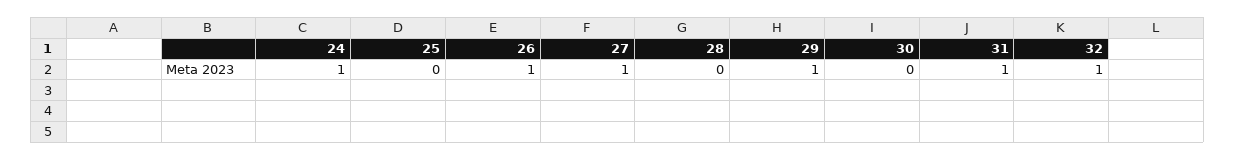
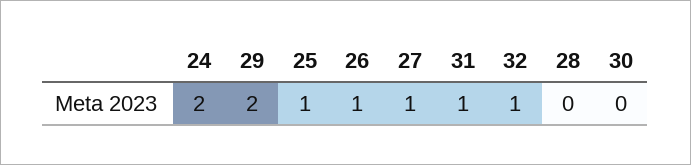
24: 1 -> 2
25: 0 -> 1
29: 1 -> 2

